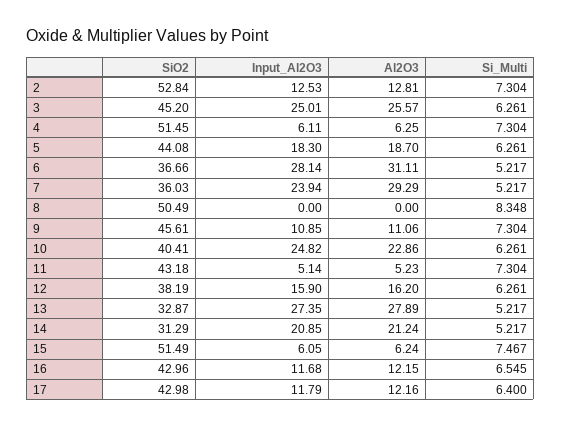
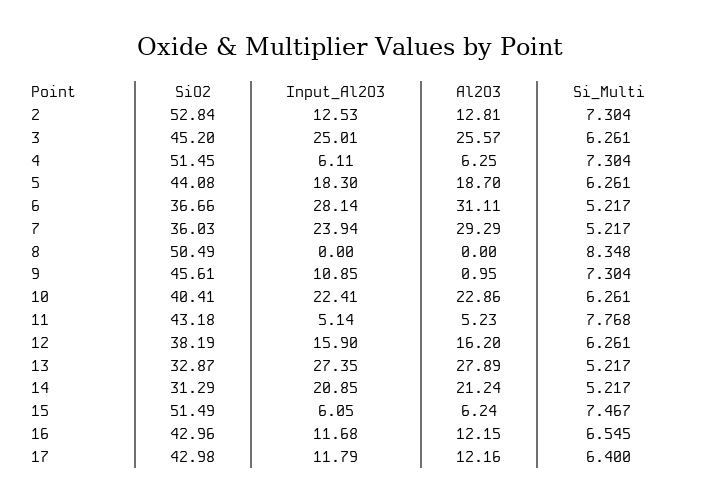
Al2O3, 9: 11.06 -> 0.95
Input_Al2O3, 10: 24.82 -> 22.41
Si_Multi, 11: 7.304 -> 7.768

